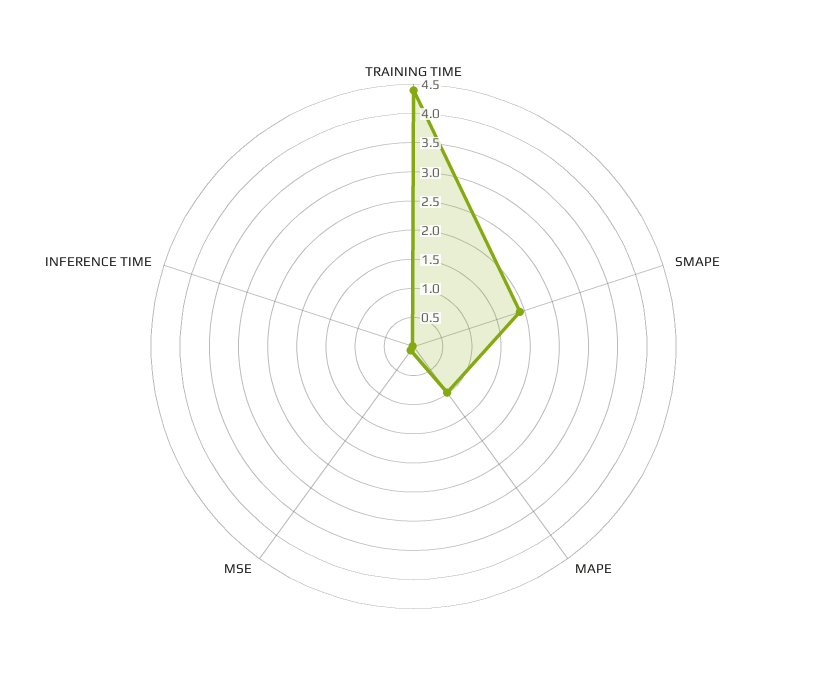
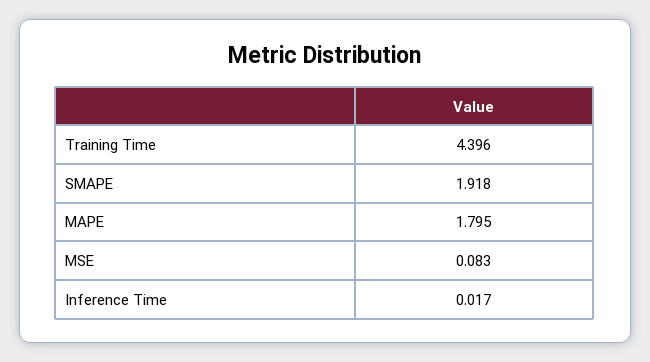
MAPE: 1 -> 1.795

